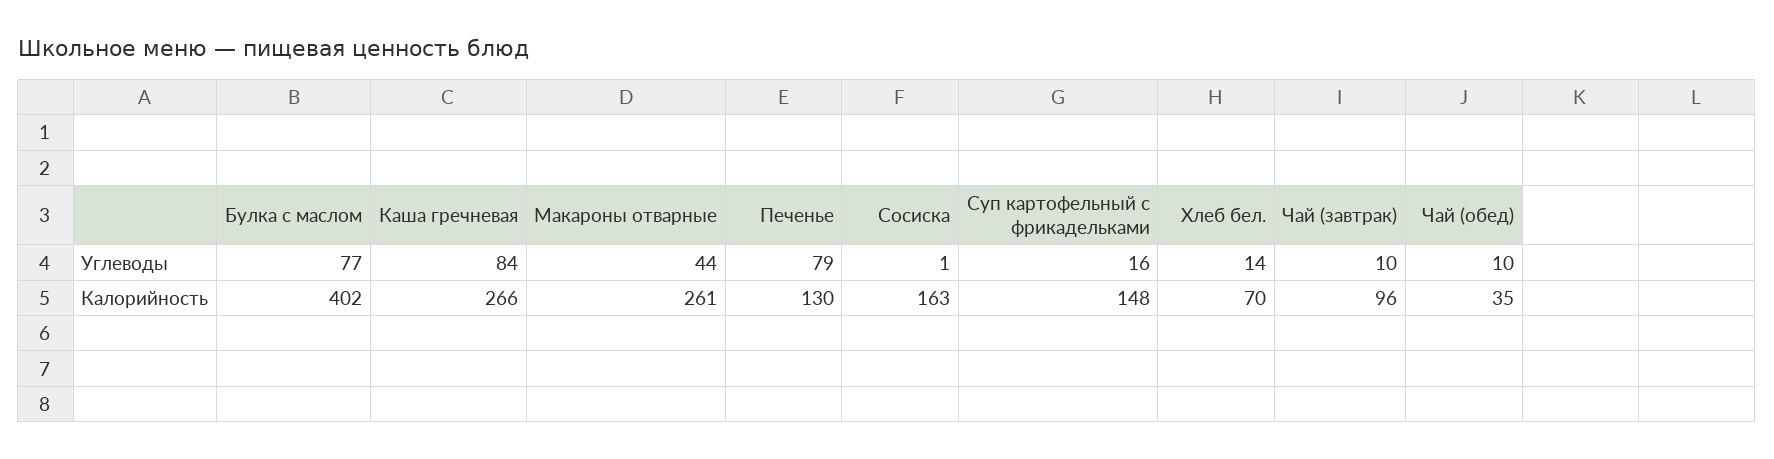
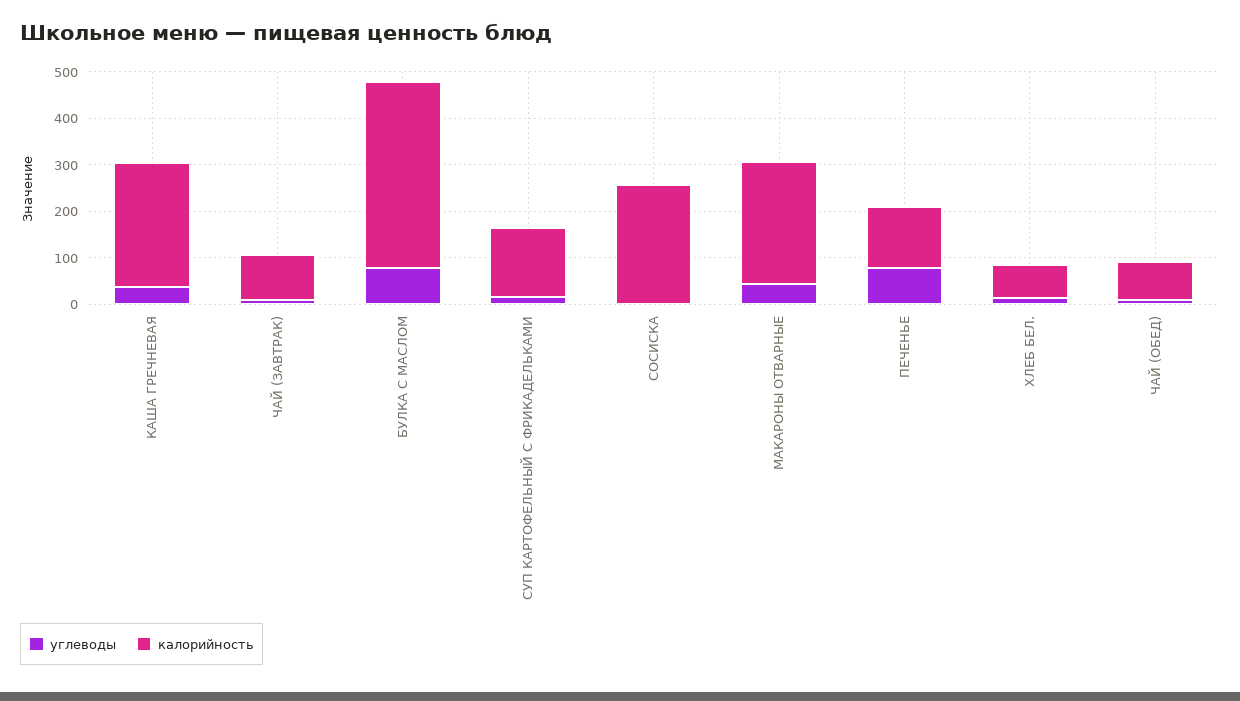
Углеводы, Каша гречневая: 84 -> 40
Калорийность, Сосиска: 163 -> 260
Калорийность, Чай (обед): 35 -> 80

